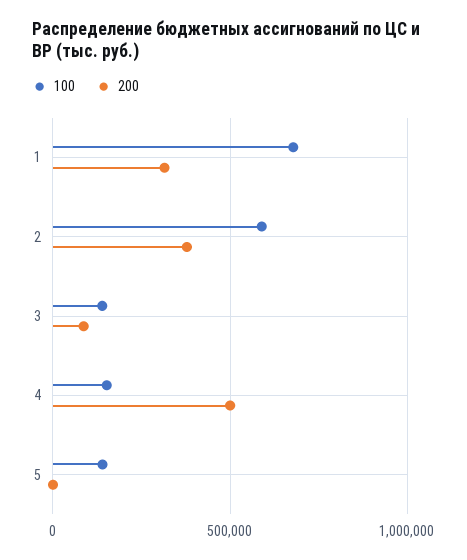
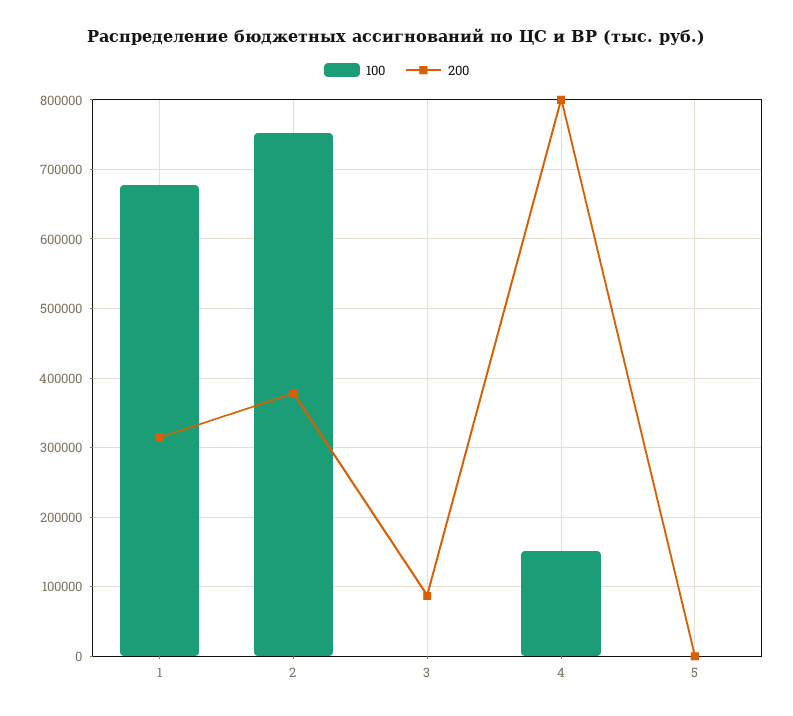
100, 2: 600000 -> 750000
100, 3: 150000 -> 0
200, 4: 500000 -> 800000
100, 5: 150000 -> 0

